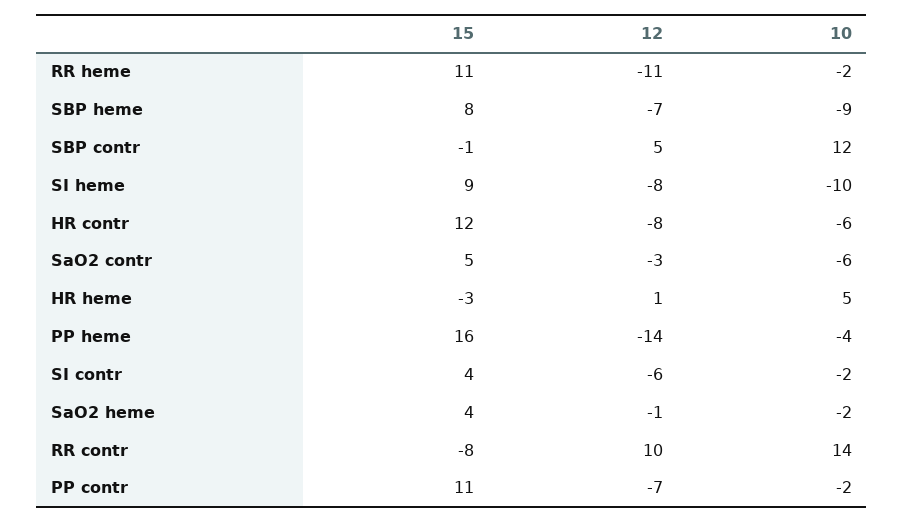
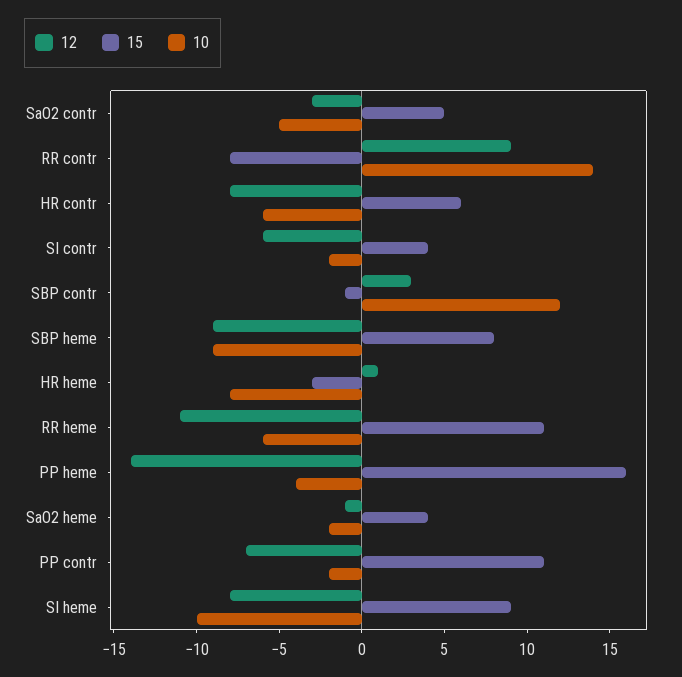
10, RR heme: -2 -> -6
12, SBP heme: -7 -> -9
12, SBP contr: 5 -> 3
15, HR contr: 12 -> 6
10, SaO2 contr: -6 -> -5
10, HR heme: 5 -> -8
12, RR contr: 10 -> 9

